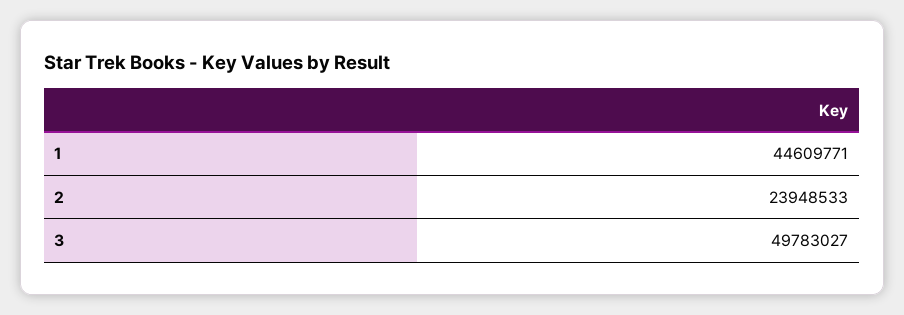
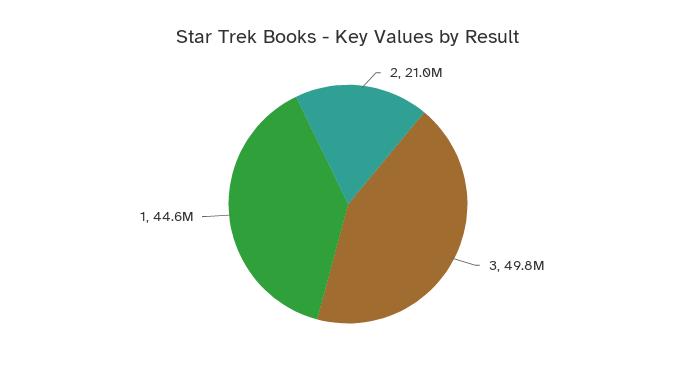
2: 23948533 -> 21000000

